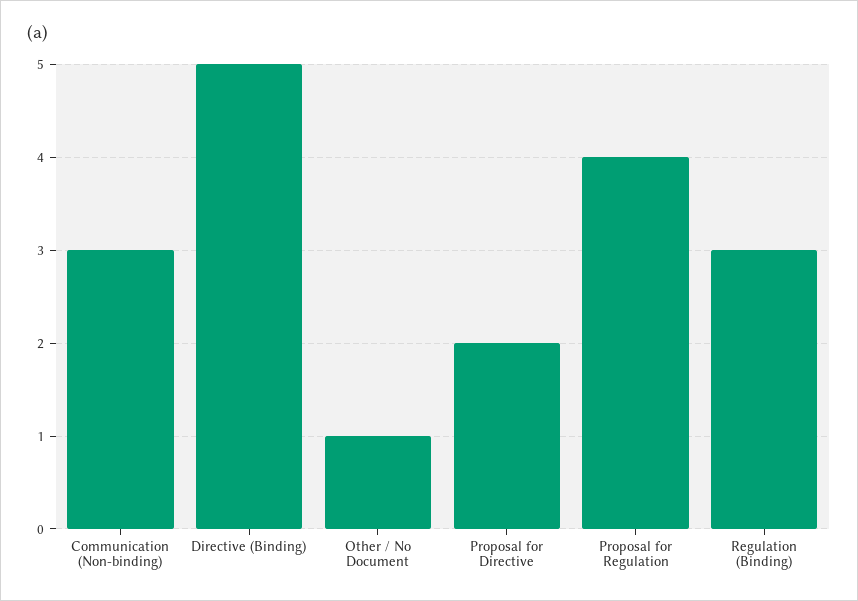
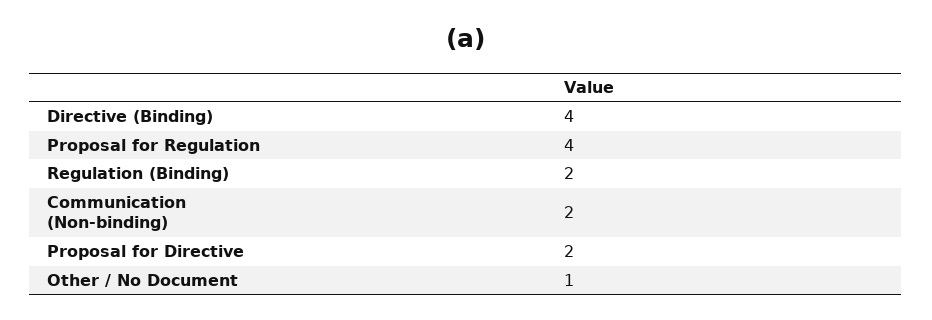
Communication (Non-binding): 3 -> 2
Directive (Binding): 5 -> 4
Regulation (Binding): 3 -> 2

